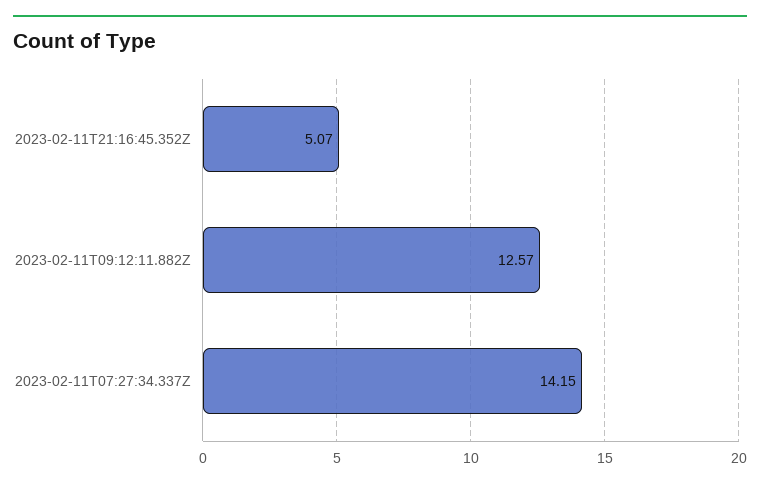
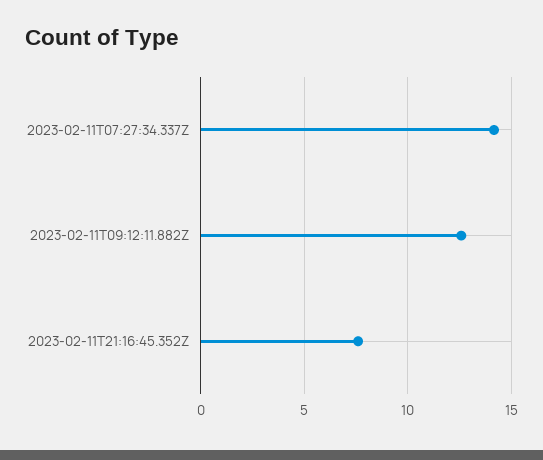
2023-02-11T21:16:45.352Z: 5.07 -> 7.5

